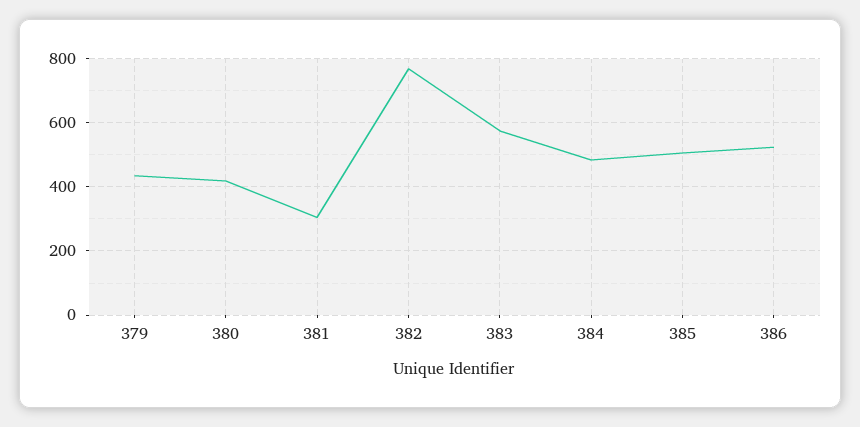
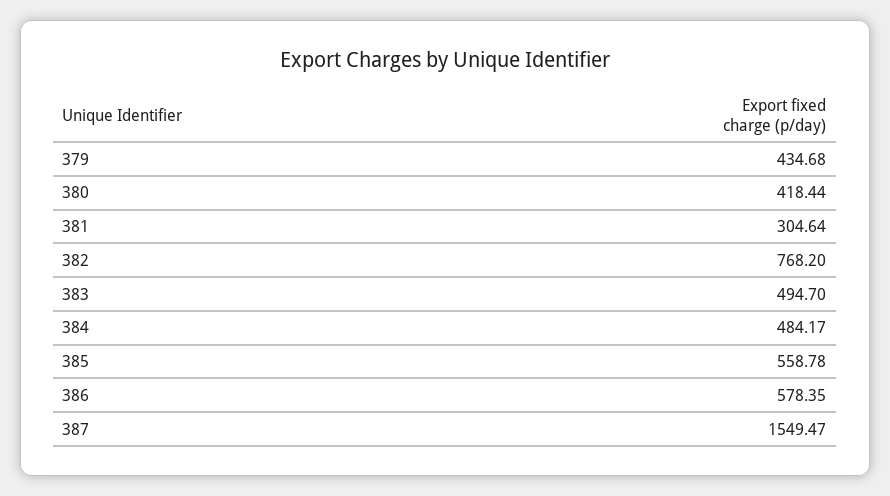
383: 580 -> 494.7
385: 500 -> 558.78
386: 520 -> 578.35
387: none -> 1549.47

